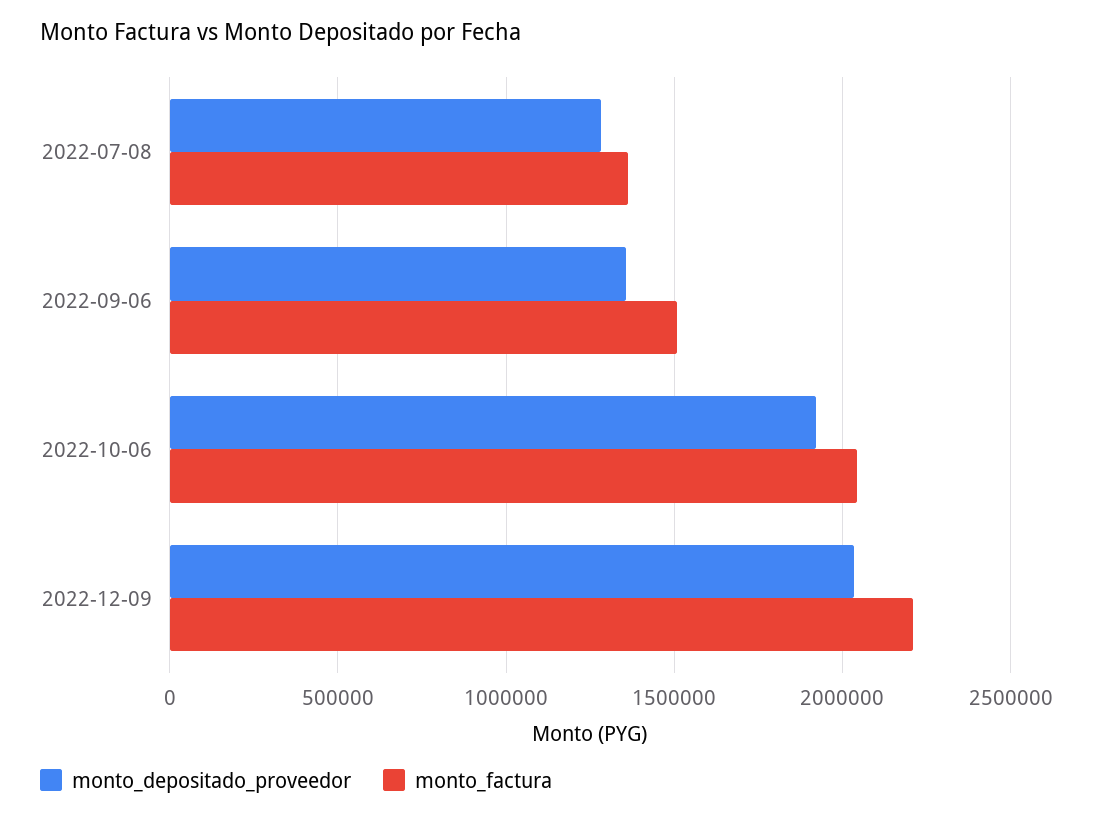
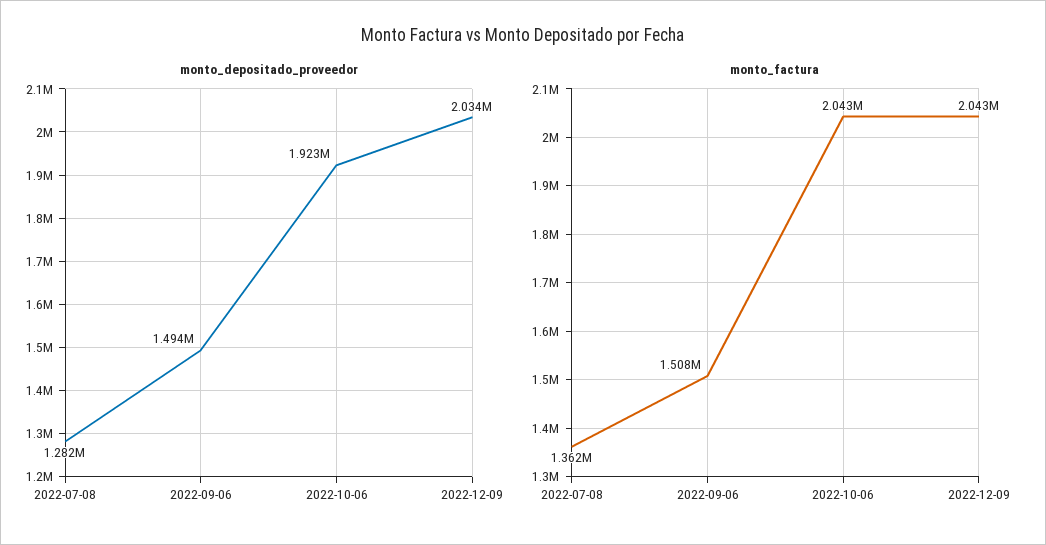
monto_depositado_proveedor, 2022-09-06: 1350000 -> 1494000
monto_factura, 2022-12-09: 2200000 -> 2043000

